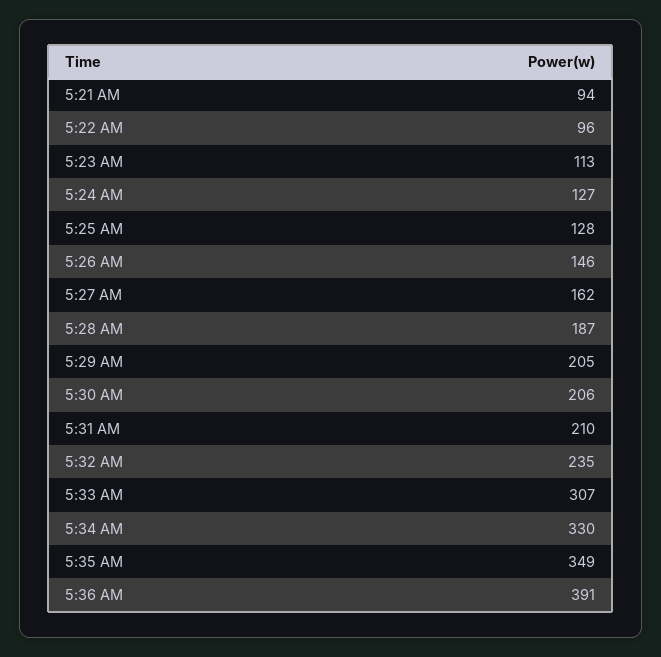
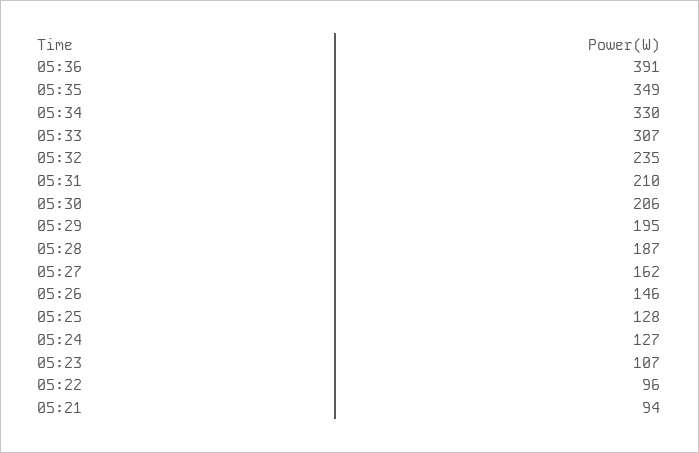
5:23 AM: 113 -> 107
5:29 AM: 205 -> 195

